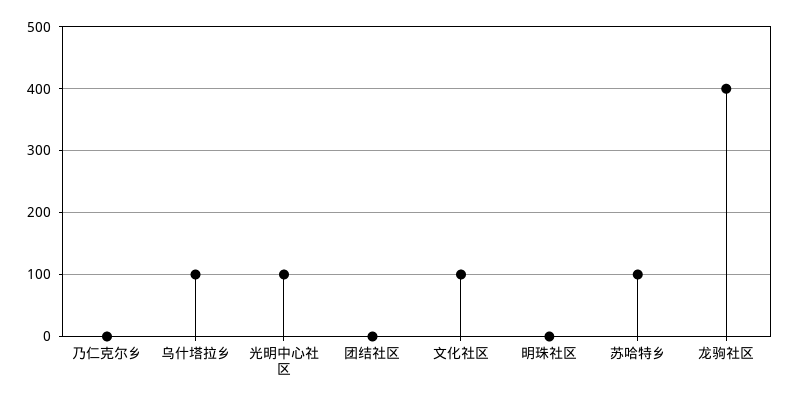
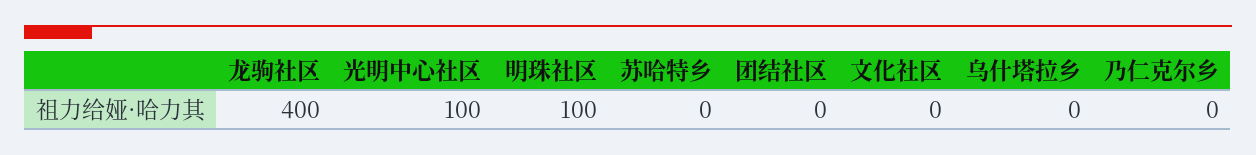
乌什塔拉乡: 100 -> 0
文化社区: 100 -> 0
明珠社区: 0 -> 100
苏哈特乡: 100 -> 0

